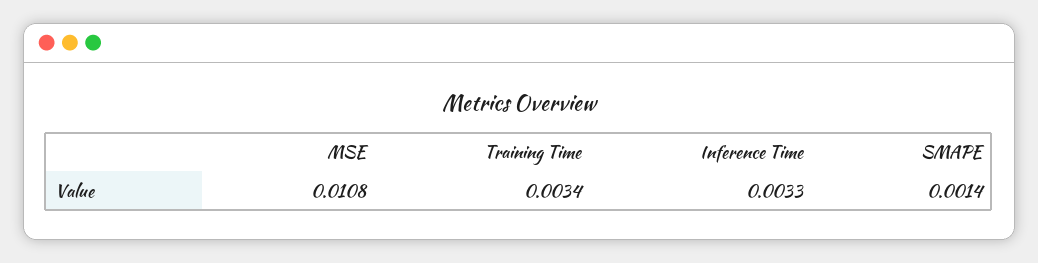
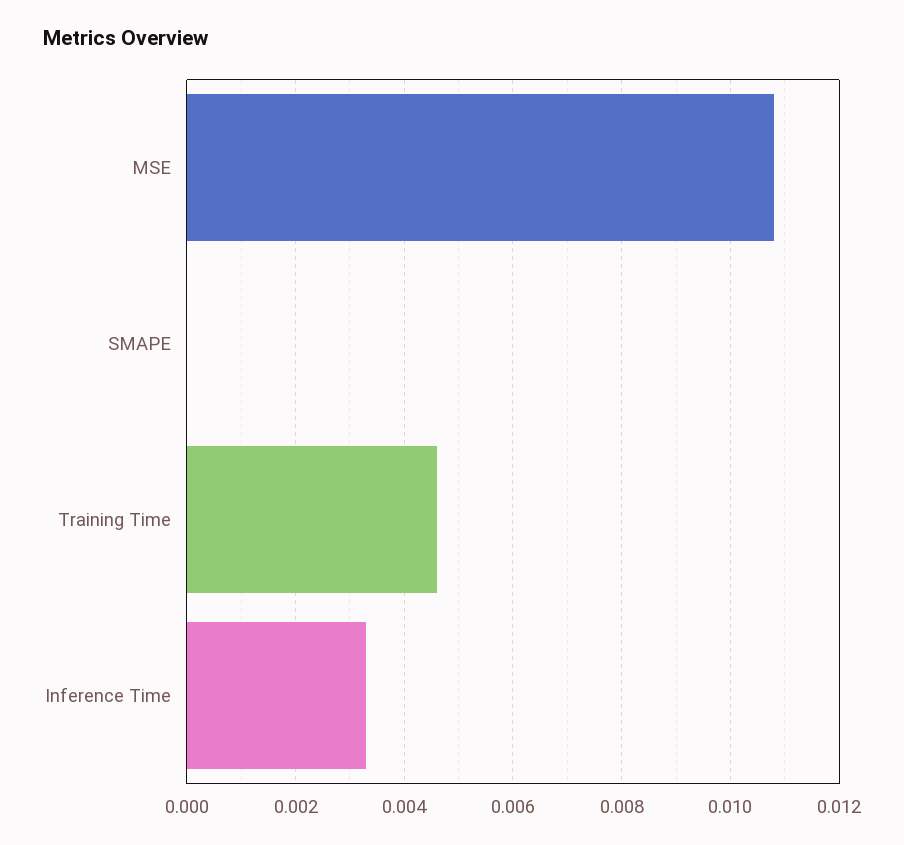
Training Time: 0.0034 -> 0.0045
SMAPE: 0.0014 -> 0

